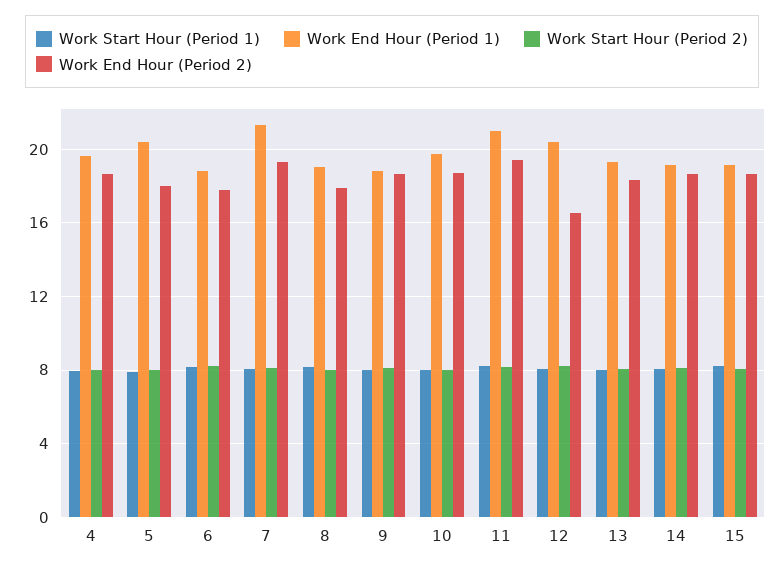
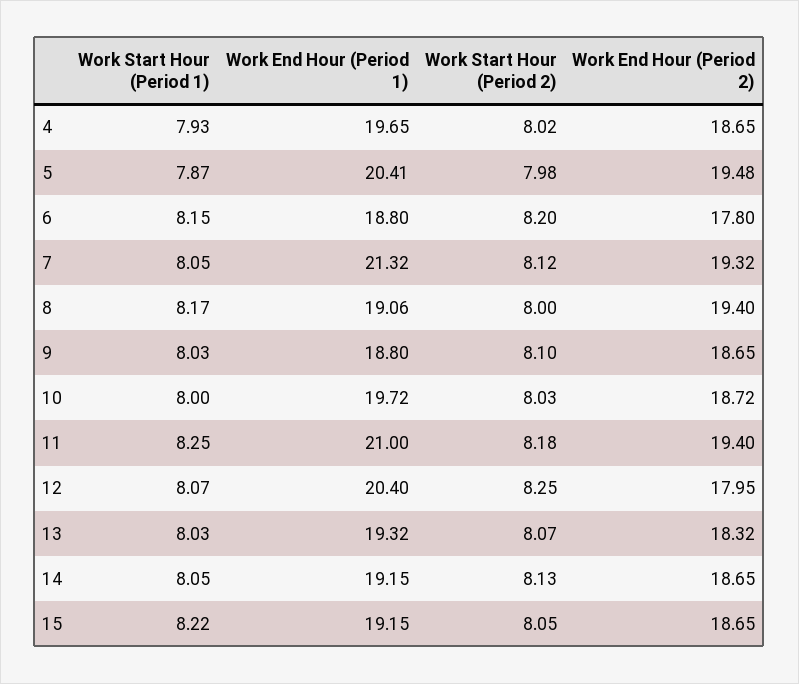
Work End Hour (Period 2), 5: 18 -> 19.48
Work End Hour (Period 2), 8: 18 -> 19.4
Work End Hour (Period 2), 12: 16.5 -> 17.95

